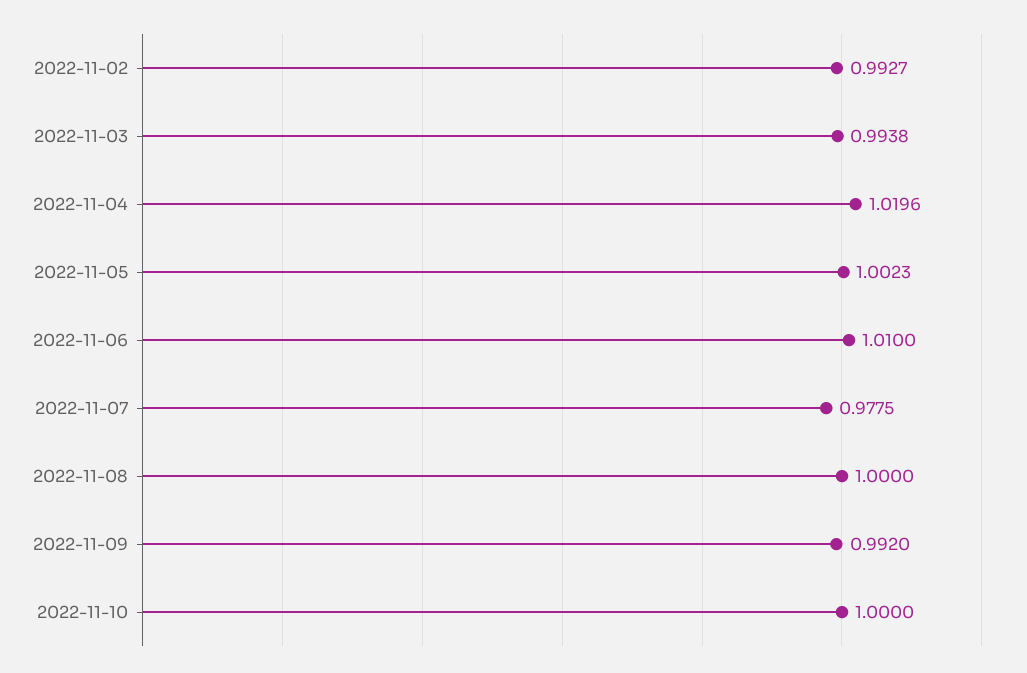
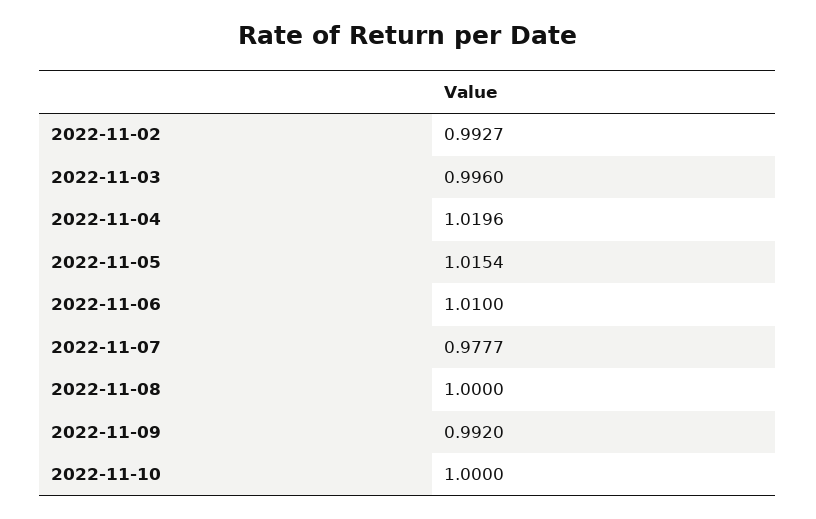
2022-11-03: 0.9938 -> 0.996
2022-11-05: 1.0023 -> 1.0154
2022-11-07: 0.9775 -> 0.9777

